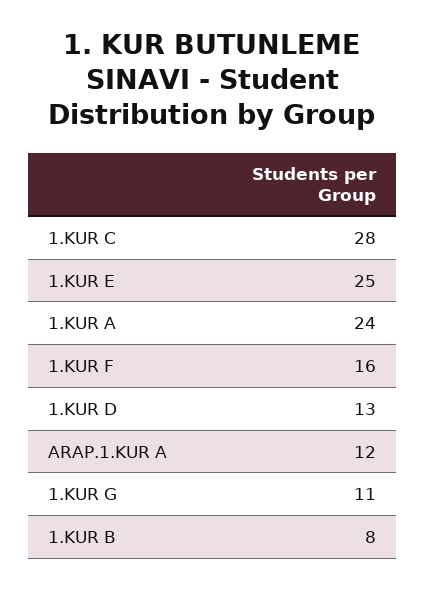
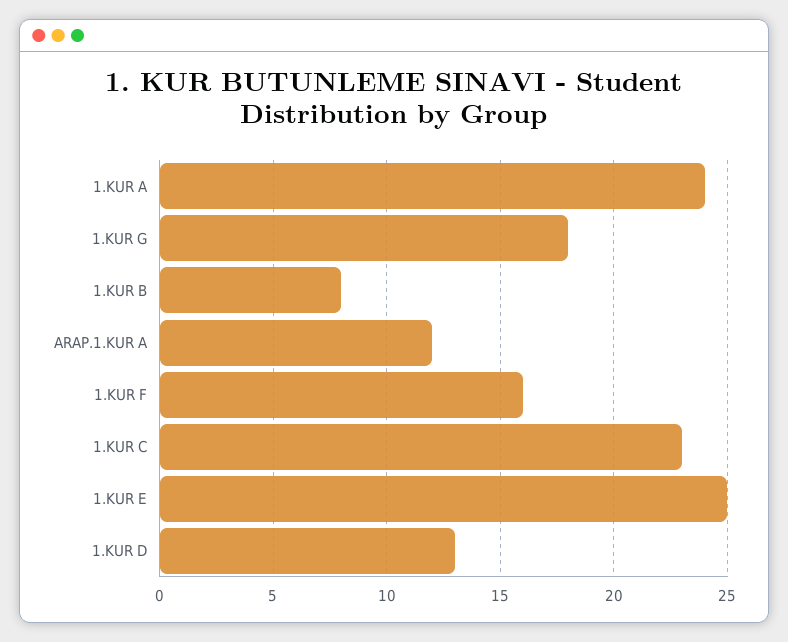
1.KUR C: 28 -> 23
1.KUR G: 11 -> 18

